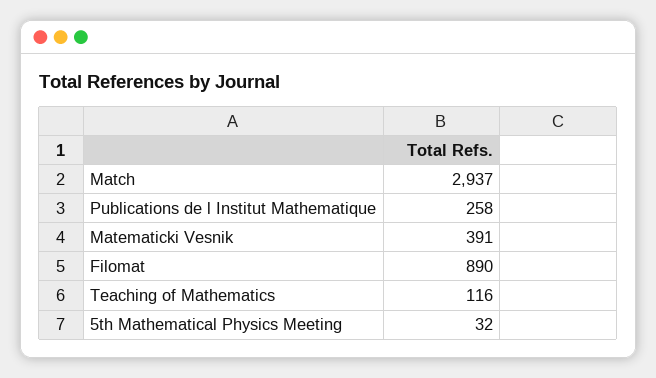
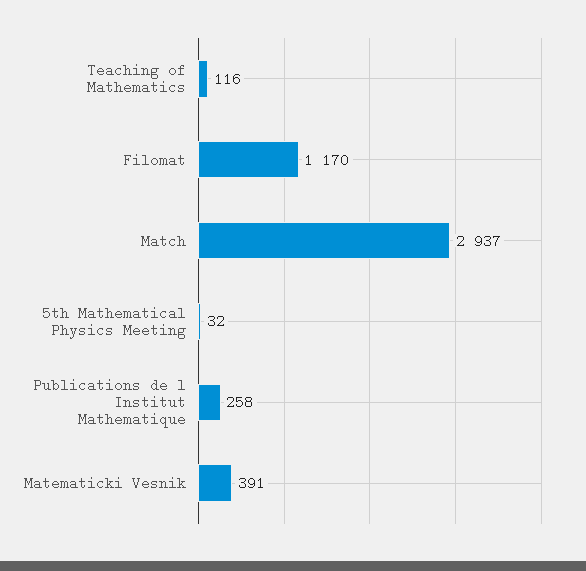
Filomat: 890 -> 1170

